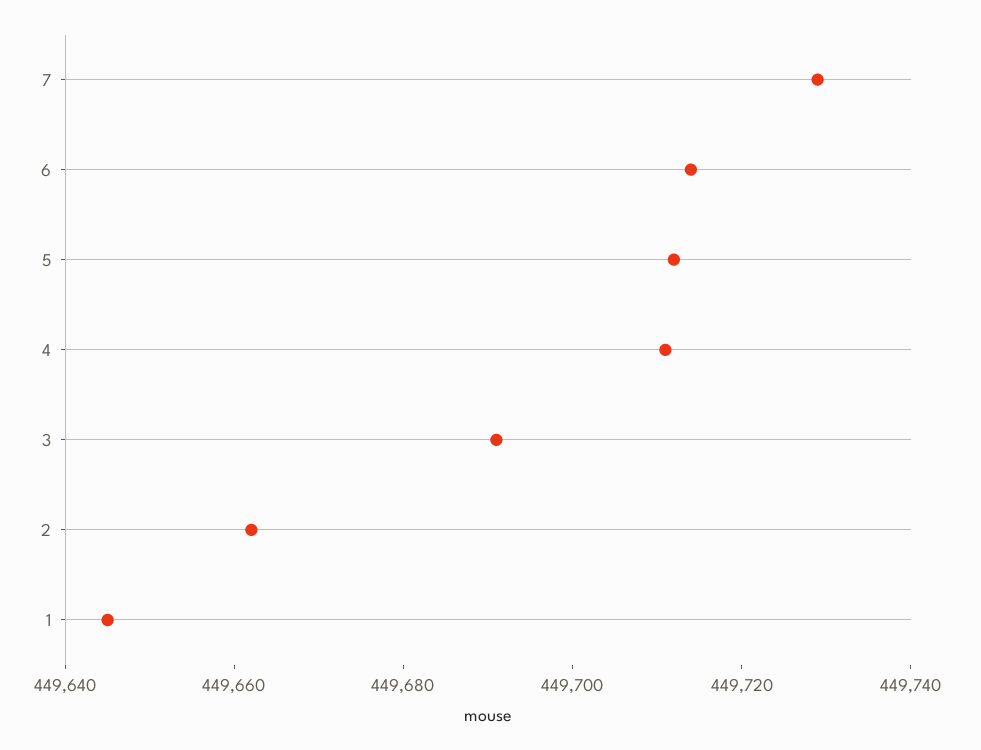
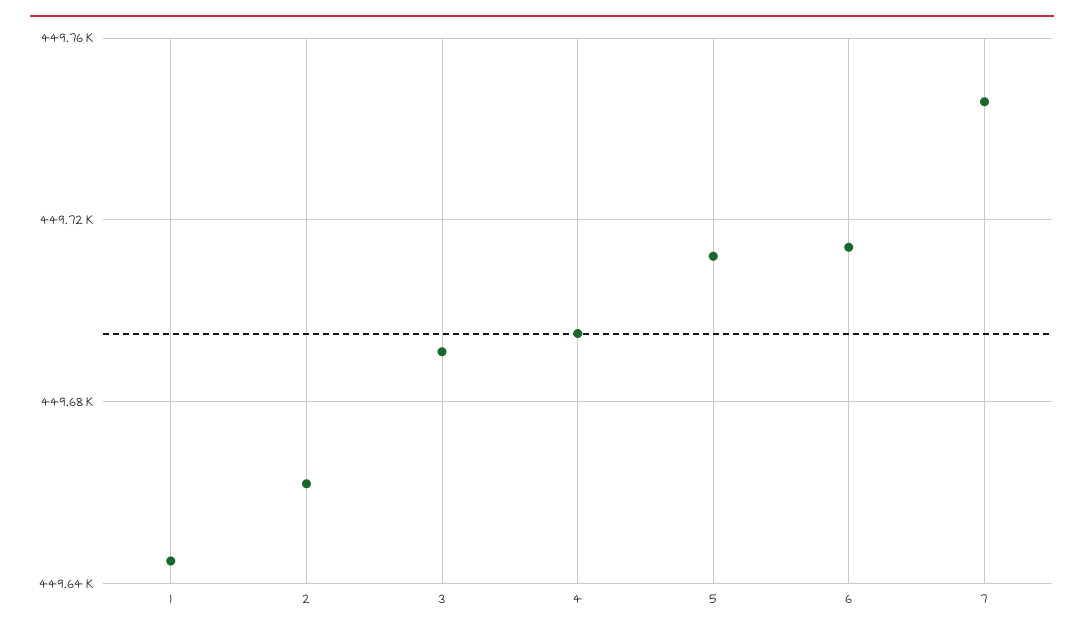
7: 449730 -> 449745
4: 449710 -> 449695

